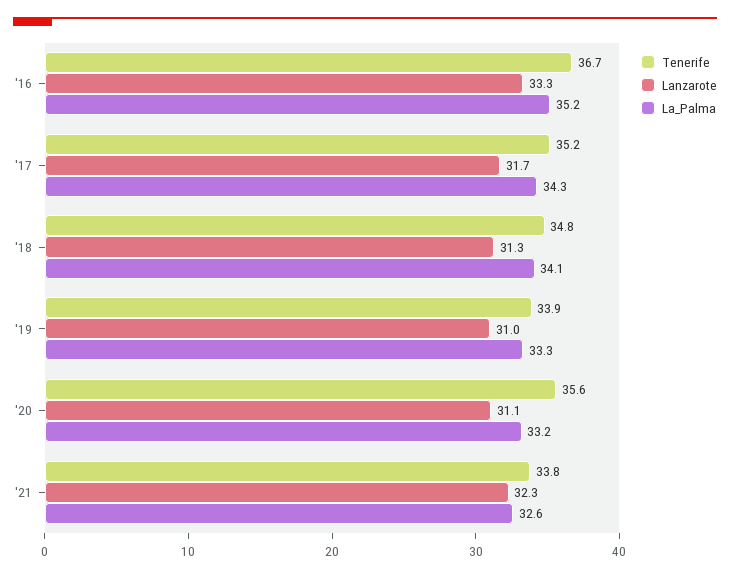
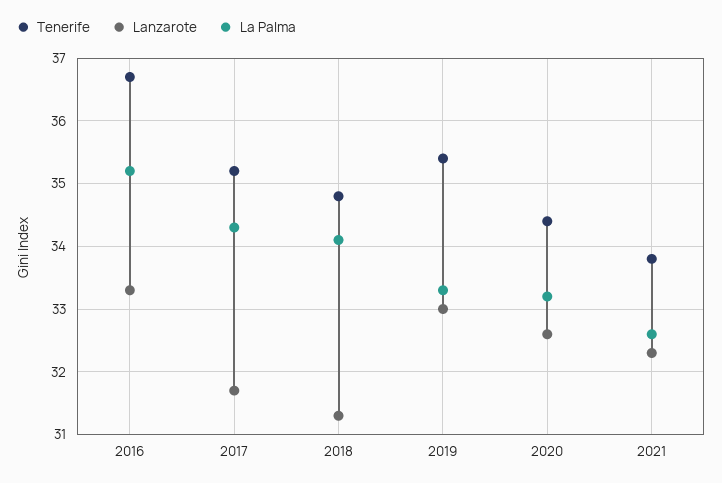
Tenerife, '19: 33.9 -> 35.4
Lanzarote, '19: 31 -> 33
Tenerife, '20: 35.6 -> 34.4
Lanzarote, '20: 31.1 -> 32.6

